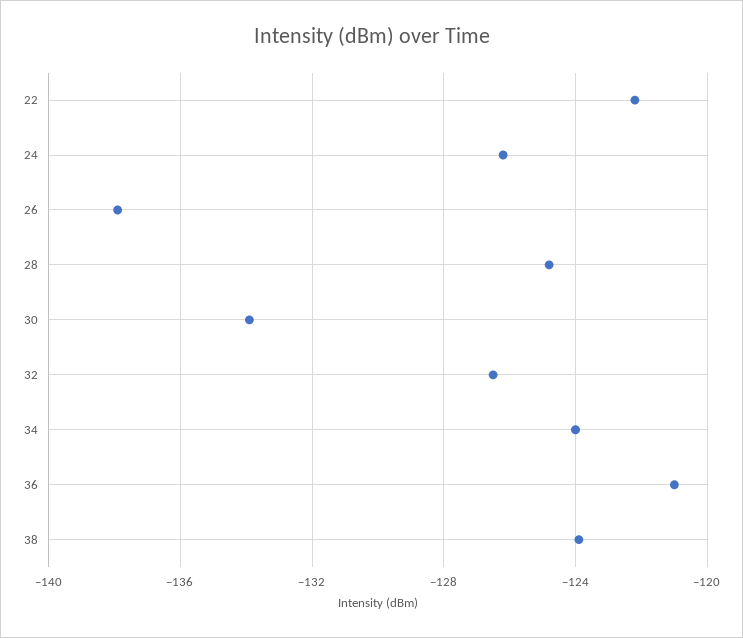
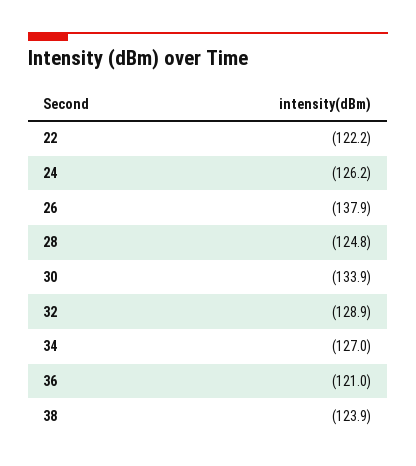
32: -126.5 -> -128.9
34: -124 -> -127

